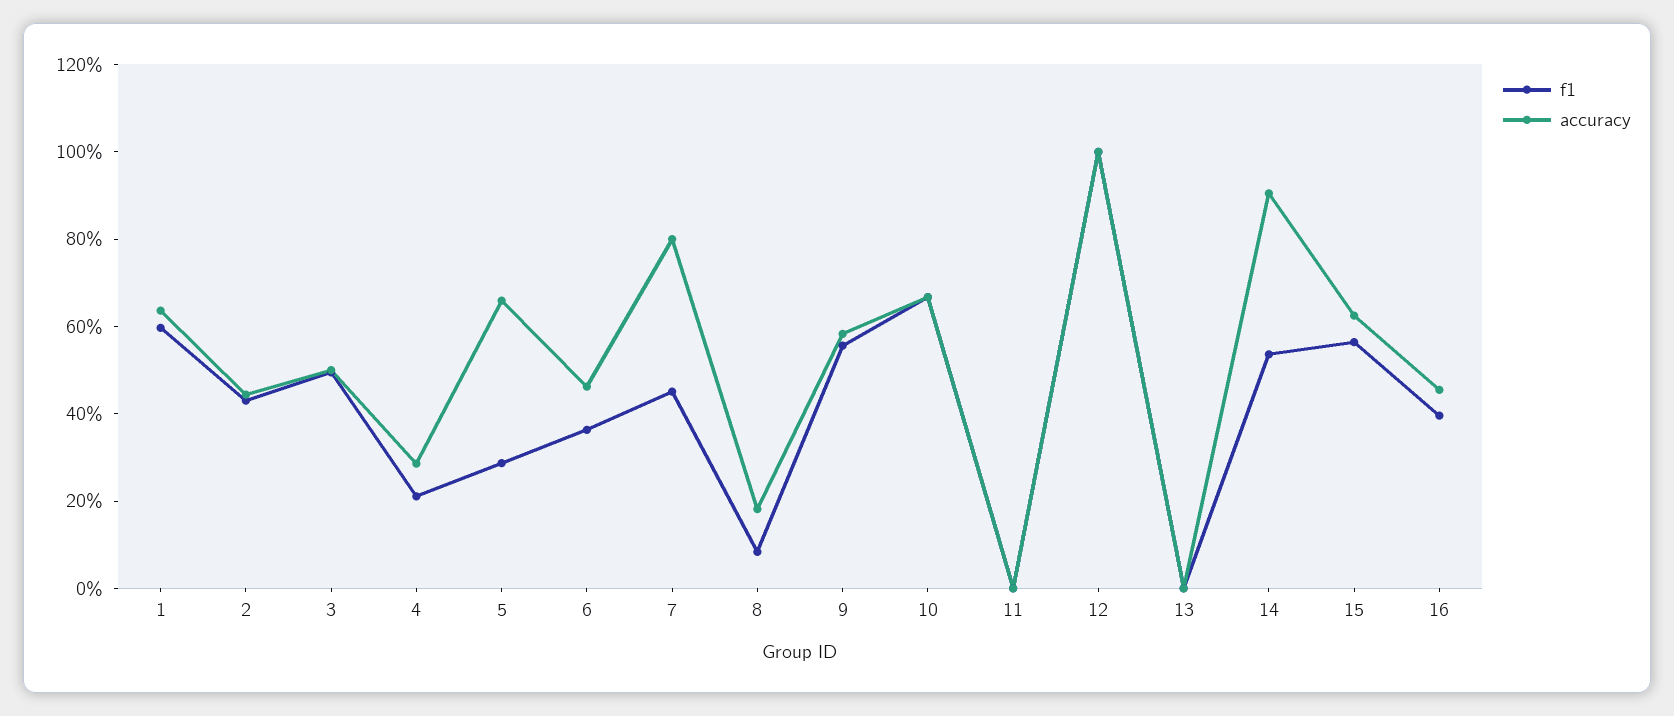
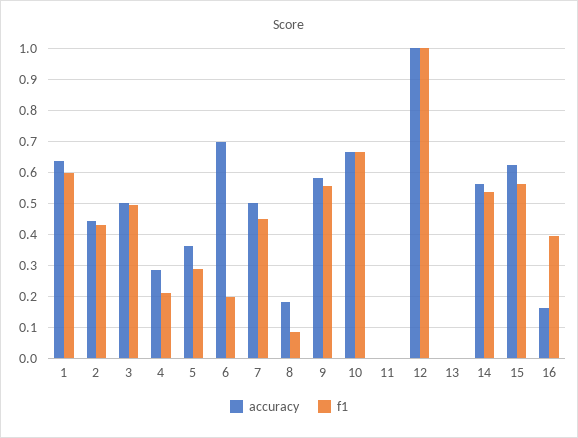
accuracy, 5: 0.65 -> 0.36
f1, 6: 0.35 -> 0.2
accuracy, 6: 0.45 -> 0.7
accuracy, 7: 0.8 -> 0.5
accuracy, 14: 0.9 -> 0.56
accuracy, 16: 0.45 -> 0.16

